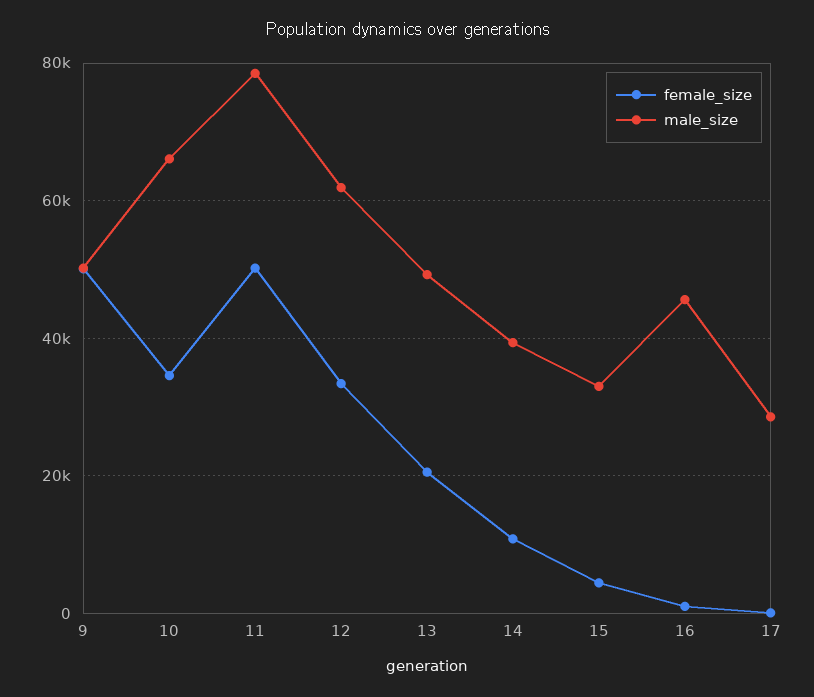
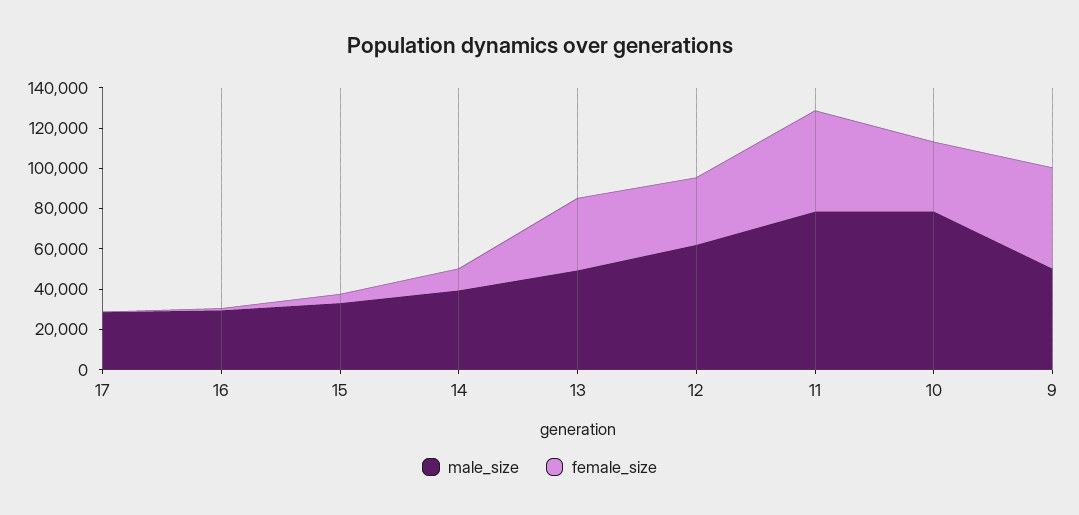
male_size, 10: 66000 -> 80000
female_size, 13: 20000 -> 35000
male_size, 16: 46000 -> 30000

